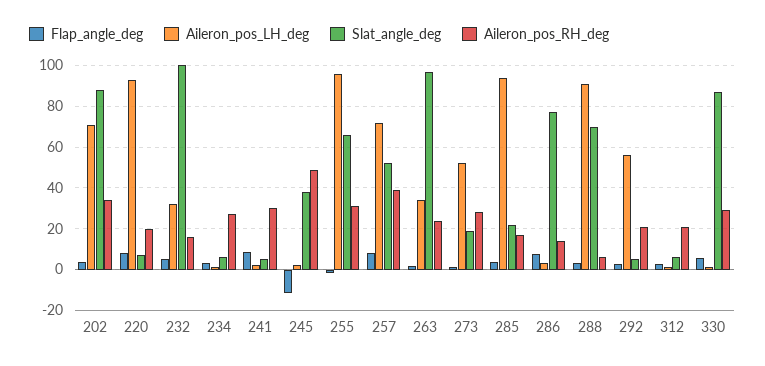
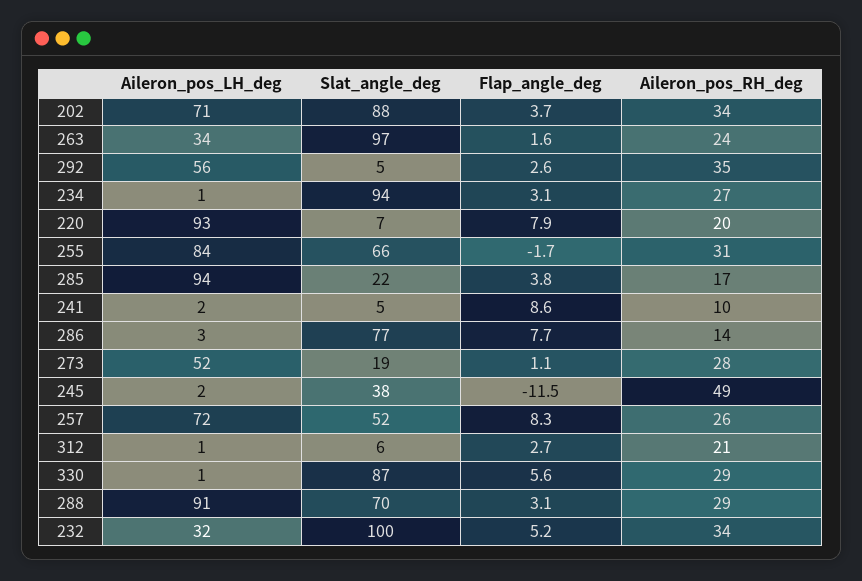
Aileron_pos_RH_deg, 232: 15 -> 34
Slat_angle_deg, 234: 5 -> 94
Aileron_pos_RH_deg, 241: 30 -> 10
Aileron_pos_LH_deg, 255: 95 -> 84
Aileron_pos_RH_deg, 257: 40 -> 26
Aileron_pos_RH_deg, 288: 5 -> 29
Aileron_pos_RH_deg, 292: 20 -> 35

